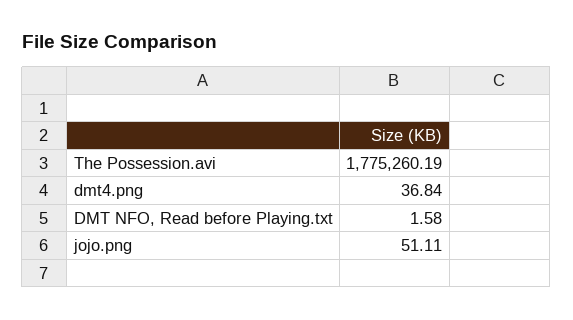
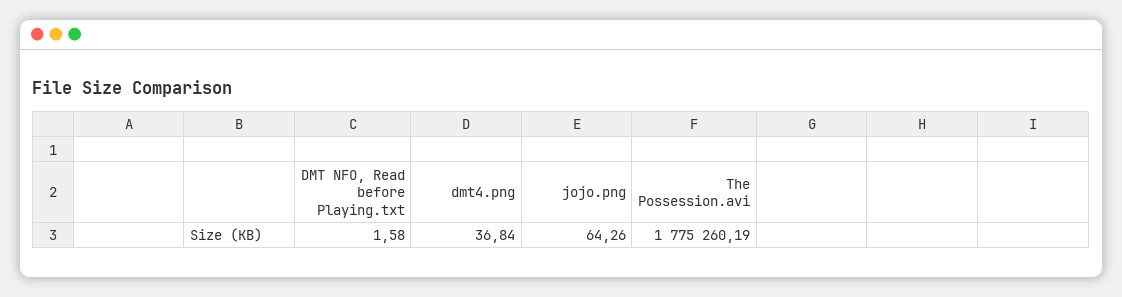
jojo.png: 51.11 -> 64.26

